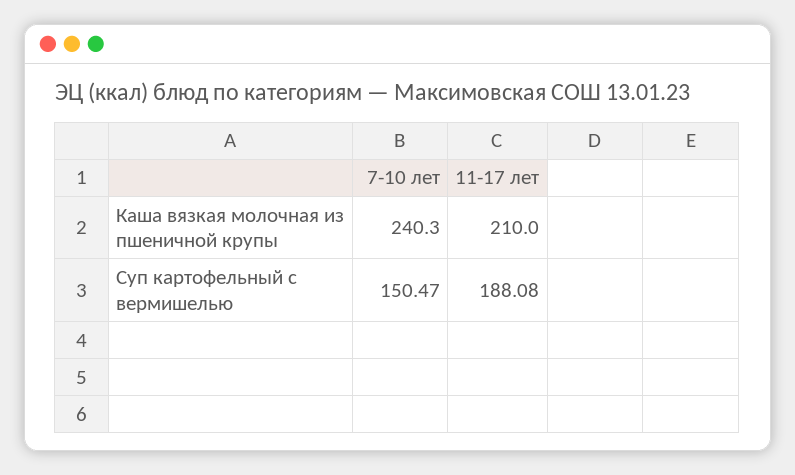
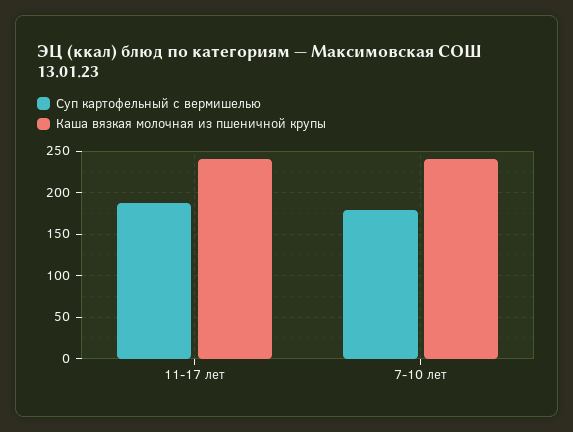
Каша вязкая молочная из пшеничной крупы, 11-17 лет: 210 -> 240
Суп картофельный с вермишелью, 7-10 лет: 150.47 -> 180

